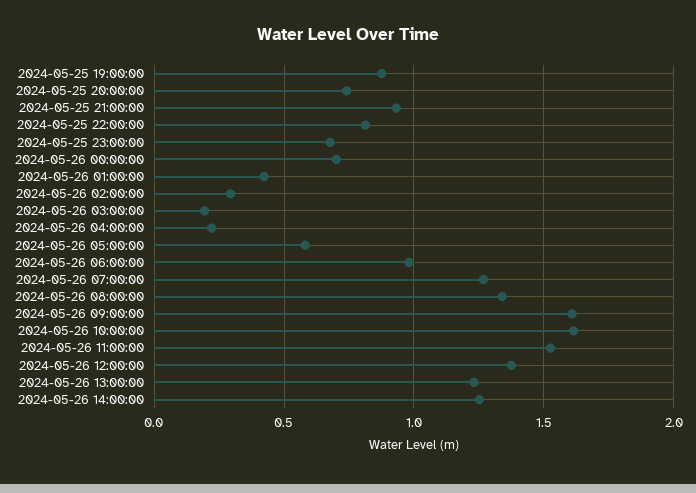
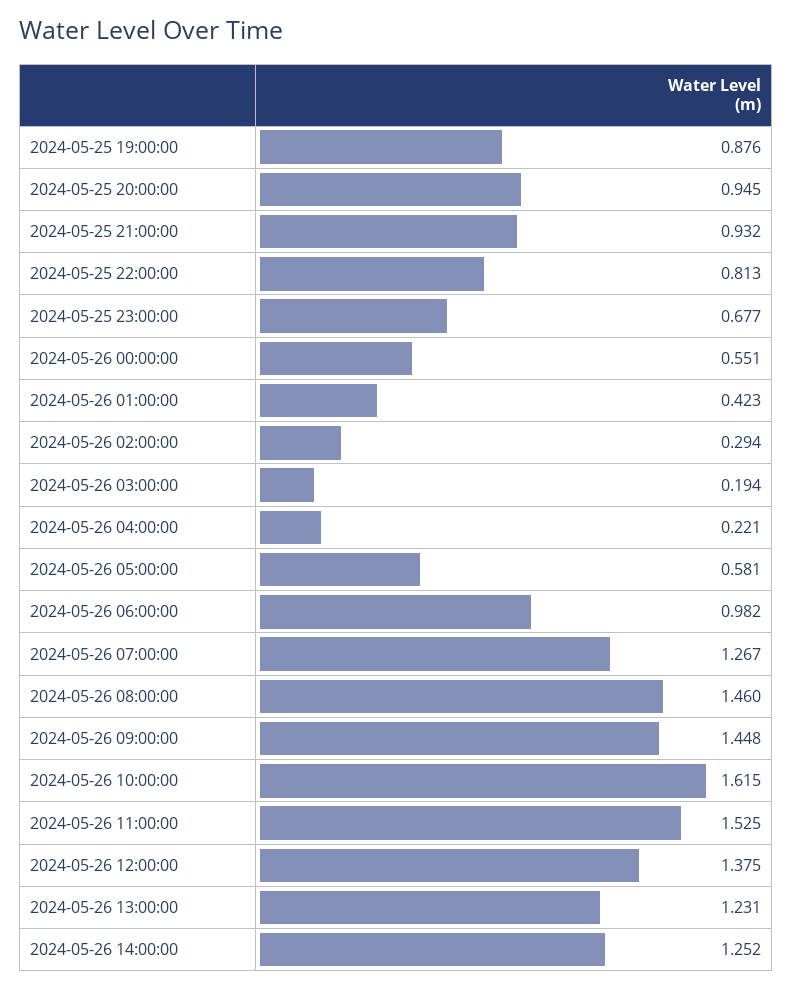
2024-05-25 20:00:00: 0.75 -> 0.945
2024-05-26 00:00:00: 0.7 -> 0.551
2024-05-26 08:00:00: 1.35 -> 1.46
2024-05-26 09:00:00: 1.6 -> 1.448

